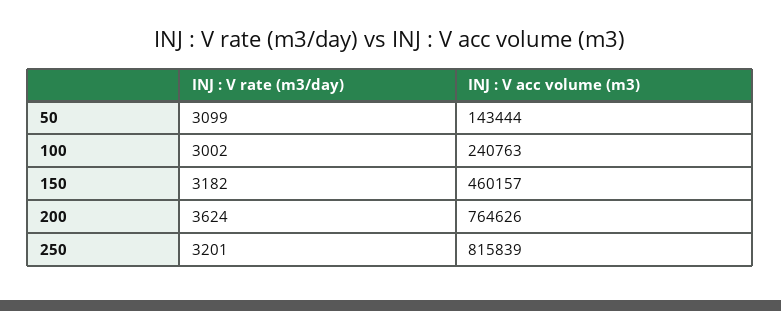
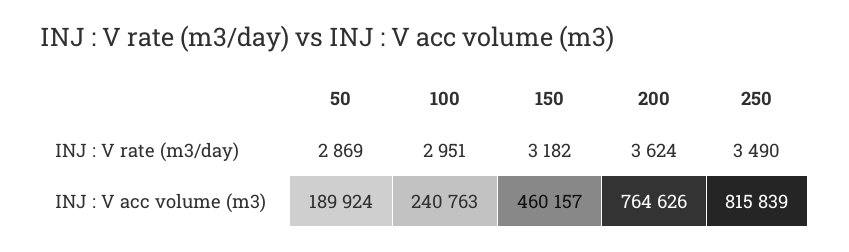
INJ : V rate (m3/day), 50: 3099 -> 2869
INJ : V acc volume (m3), 50: 143444 -> 189924
INJ : V rate (m3/day), 100: 3002 -> 2951
INJ : V rate (m3/day), 250: 3201 -> 3490

